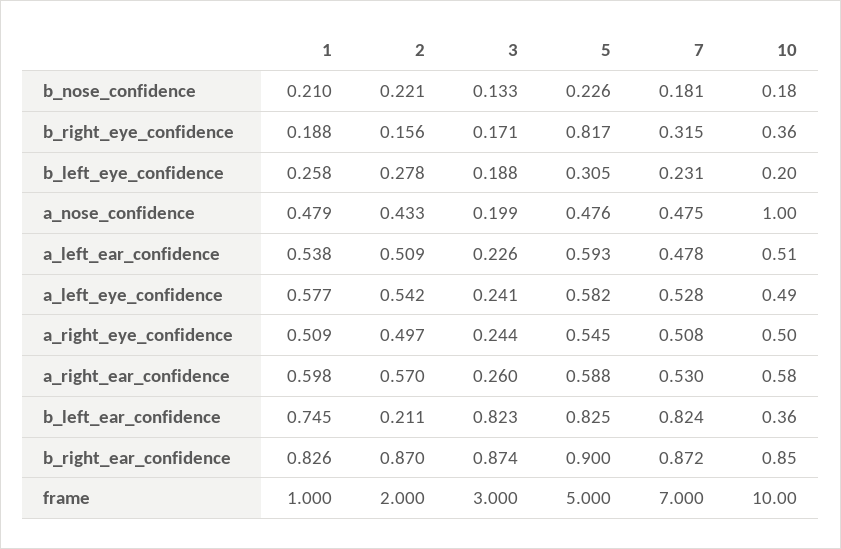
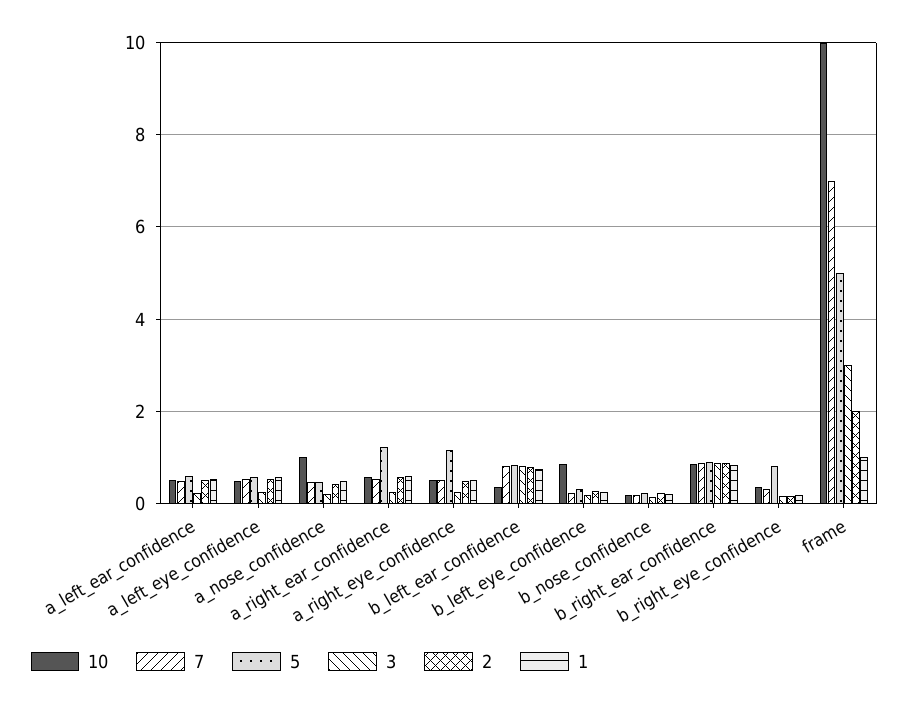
10, b_left_eye_confidence: 0.2 -> 0.8
5, a_right_eye_confidence: 0.545 -> 1.2
5, a_right_ear_confidence: 0.588 -> 1.2
2, b_left_ear_confidence: 0.211 -> 0.8

